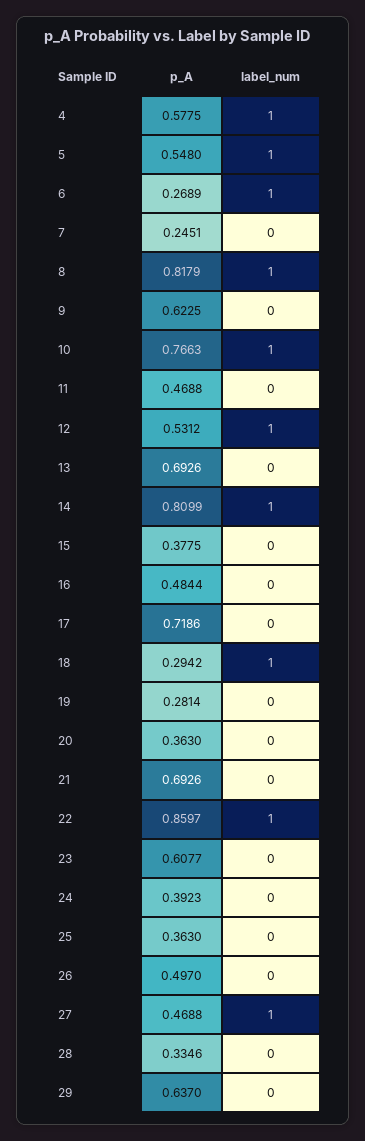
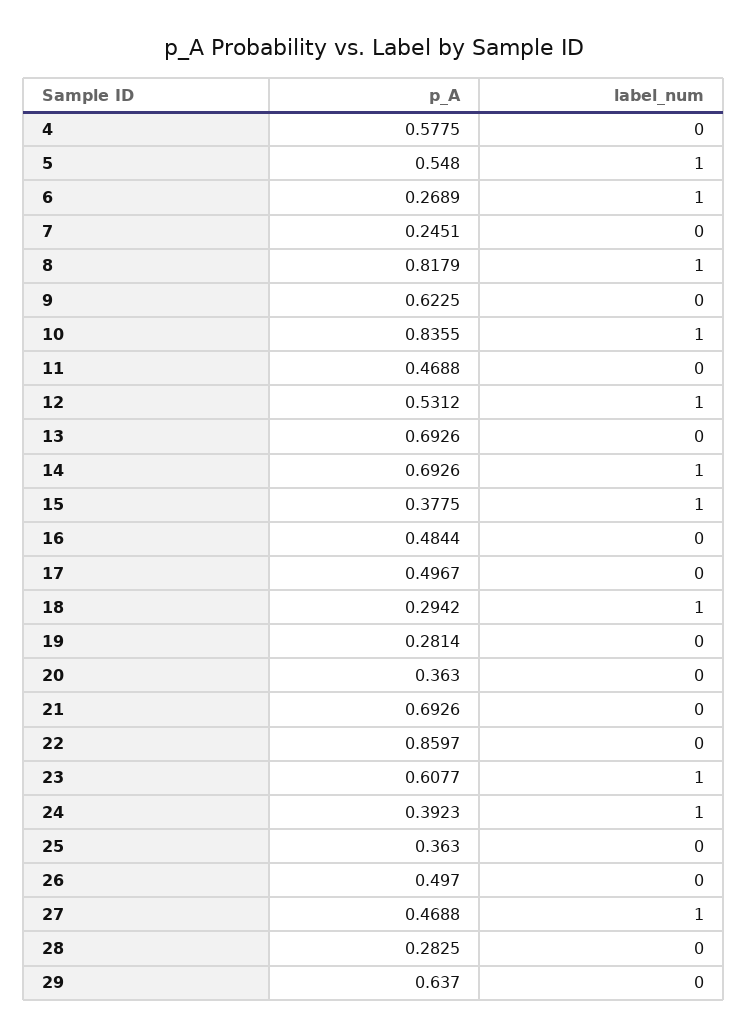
label_num, 4: 1 -> 0
p_A, 10: 0.7663 -> 0.8355
p_A, 14: 0.8099 -> 0.6926
label_num, 15: 0 -> 1
p_A, 17: 0.7186 -> 0.4967
label_num, 22: 1 -> 0
label_num, 23: 0 -> 1
label_num, 24: 0 -> 1
p_A, 28: 0.3346 -> 0.2825

